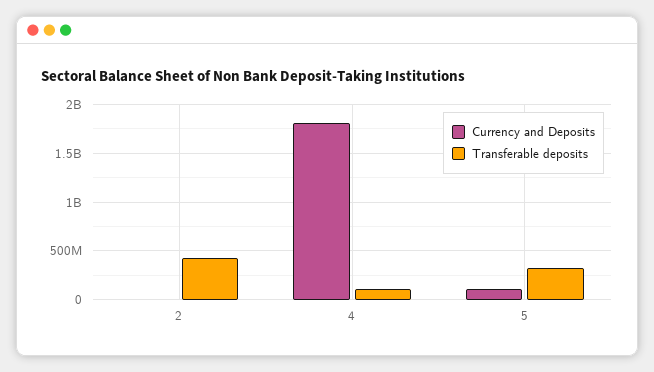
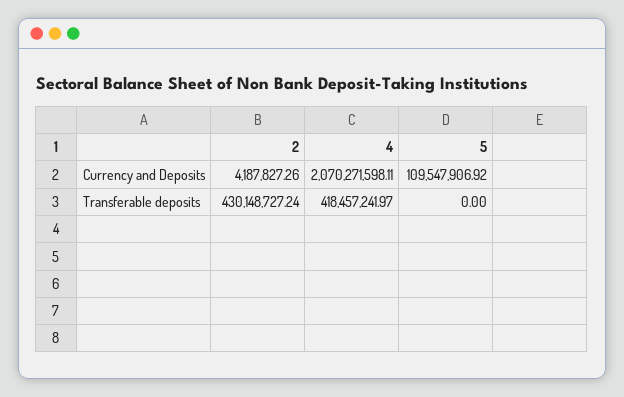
Currency and Deposits, 4: 1800000000 -> 2070271598.11
Transferable deposits, 4: 100000000 -> 418457241.97
Transferable deposits, 5: 300000000 -> 0

